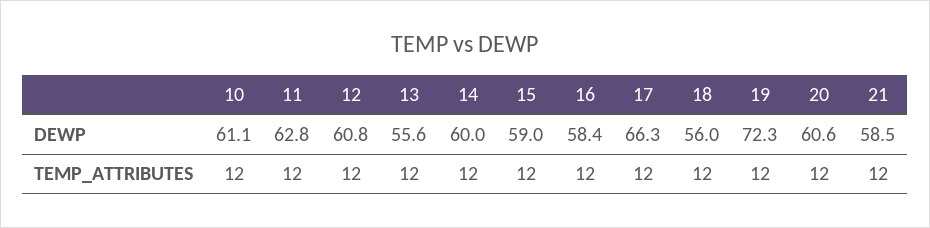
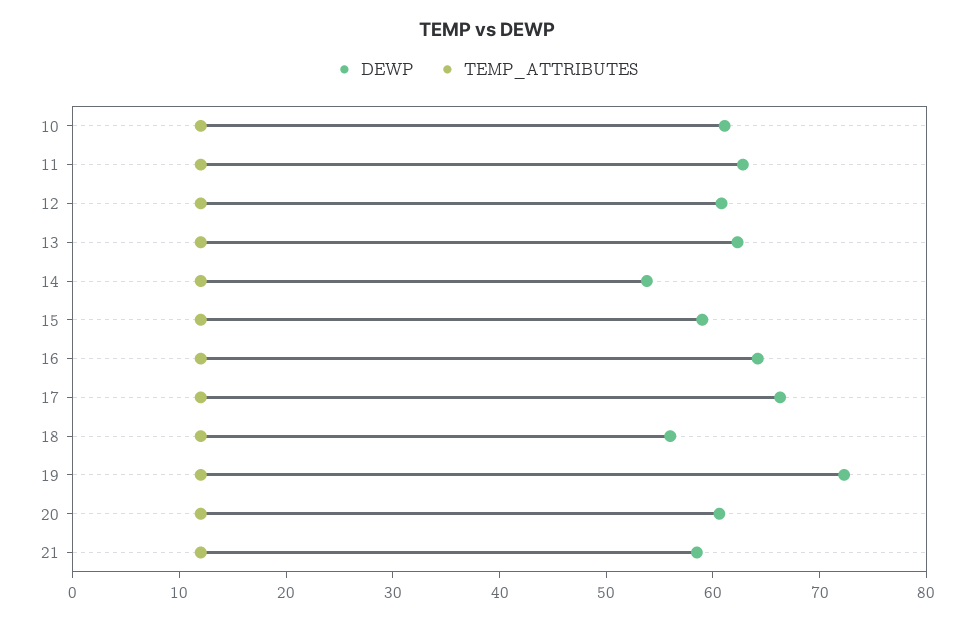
DEWP, 13: 55.6 -> 62
DEWP, 14: 60 -> 54
DEWP, 16: 58.4 -> 64

